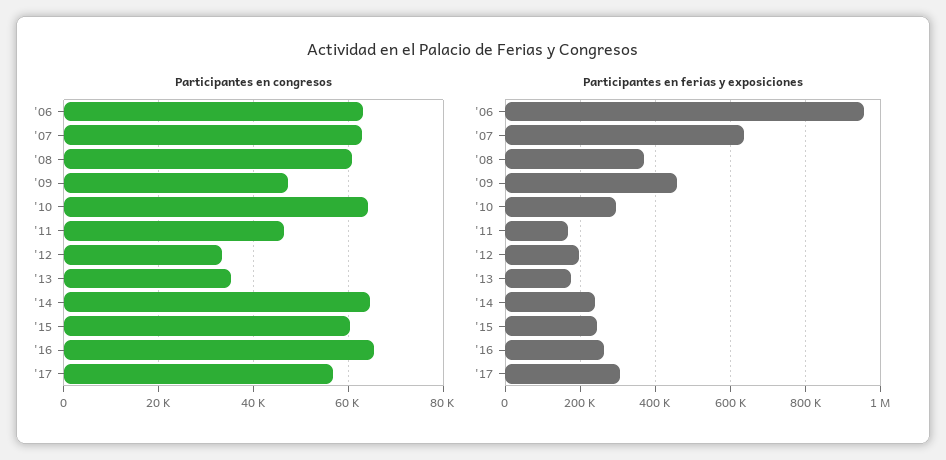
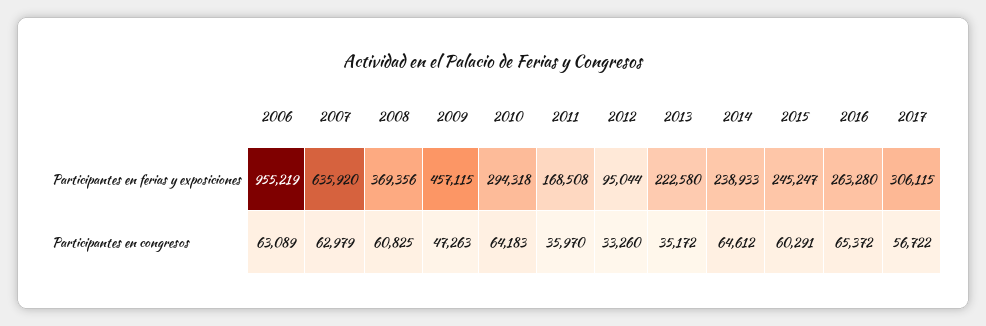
Participantes en congresos, '11: 46000 -> 35970
Participantes en ferias y exposiciones, '12: 200000 -> 95044
Participantes en ferias y exposiciones, '13: 180000 -> 222580

